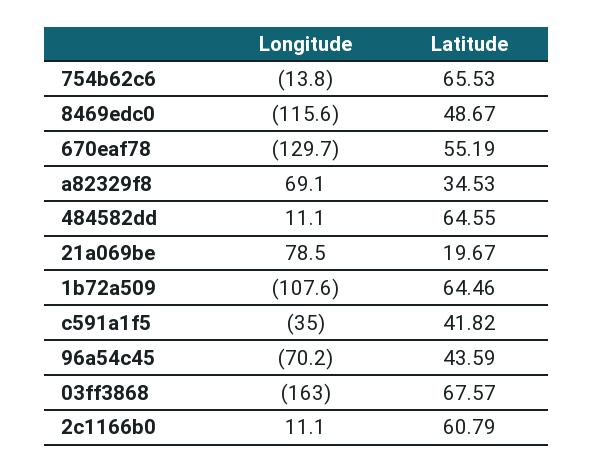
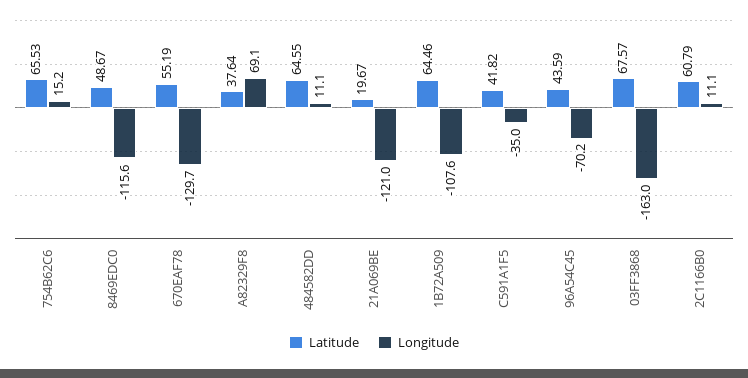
Longitude, 754b62c6: -13.8 -> 15.2
Latitude, a82329f8: 34.53 -> 37.64
Longitude, 21a069be: 78.5 -> -121

